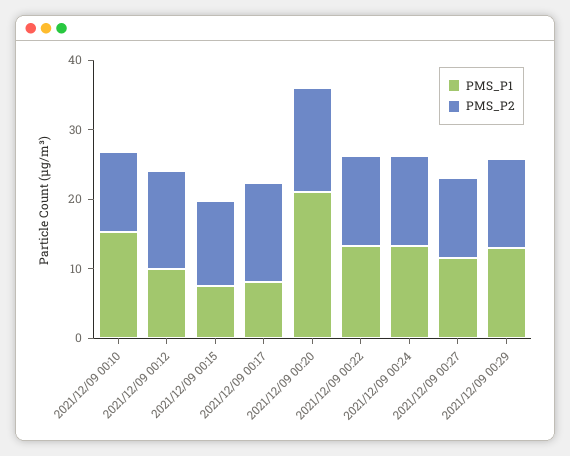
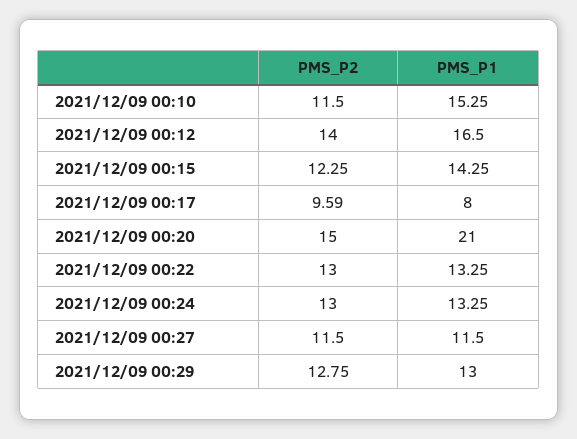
PMS_P1, 2021/12/09 00:12: 10 -> 16.5
PMS_P1, 2021/12/09 00:15: 8 -> 14.25
PMS_P2, 2021/12/09 00:17: 14 -> 9.59

